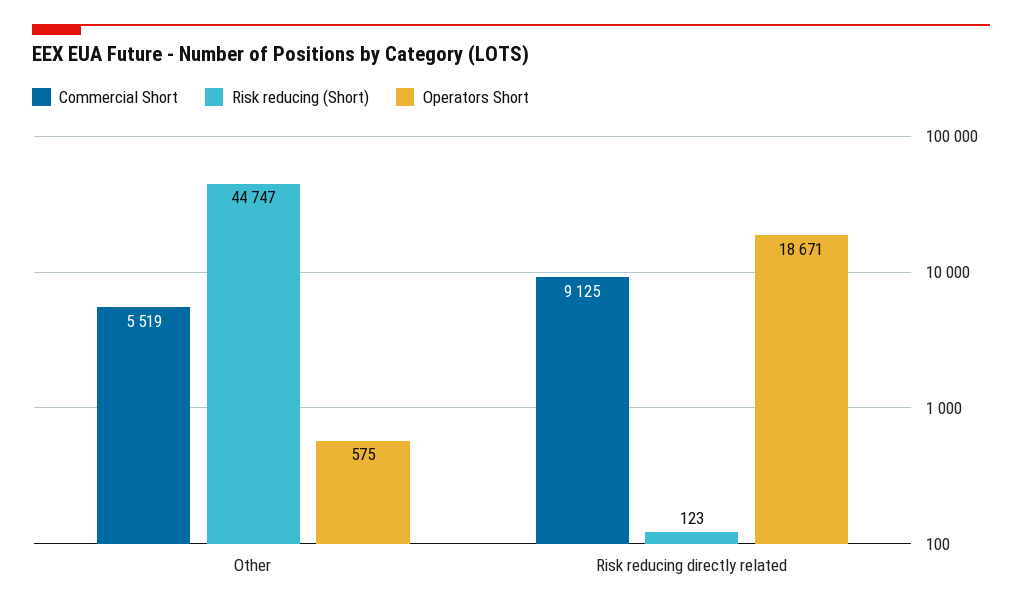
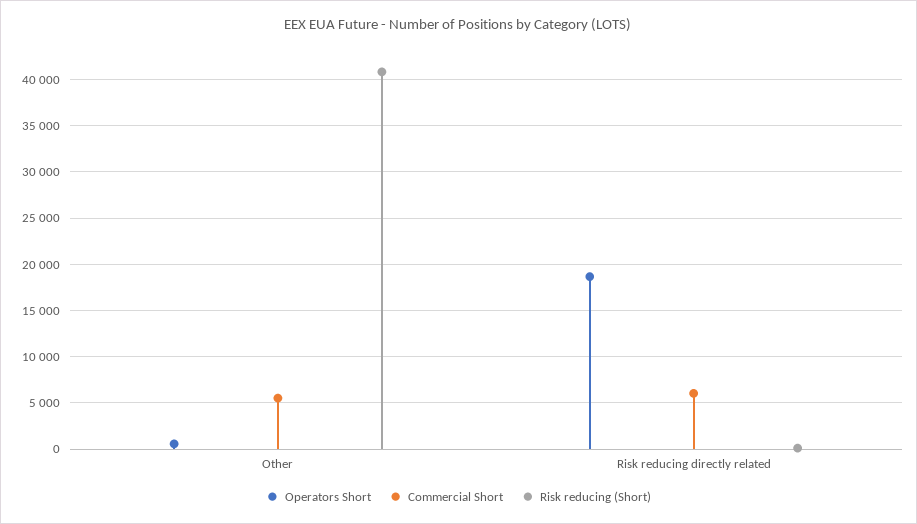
Risk reducing (Short), Other: 44747 -> 41000
Commercial Short, Risk reducing directly related: 9125 -> 6000

